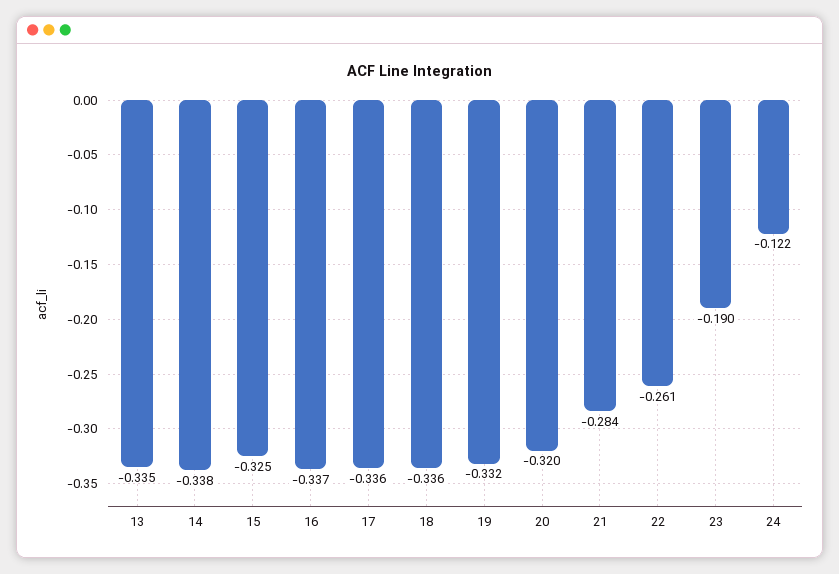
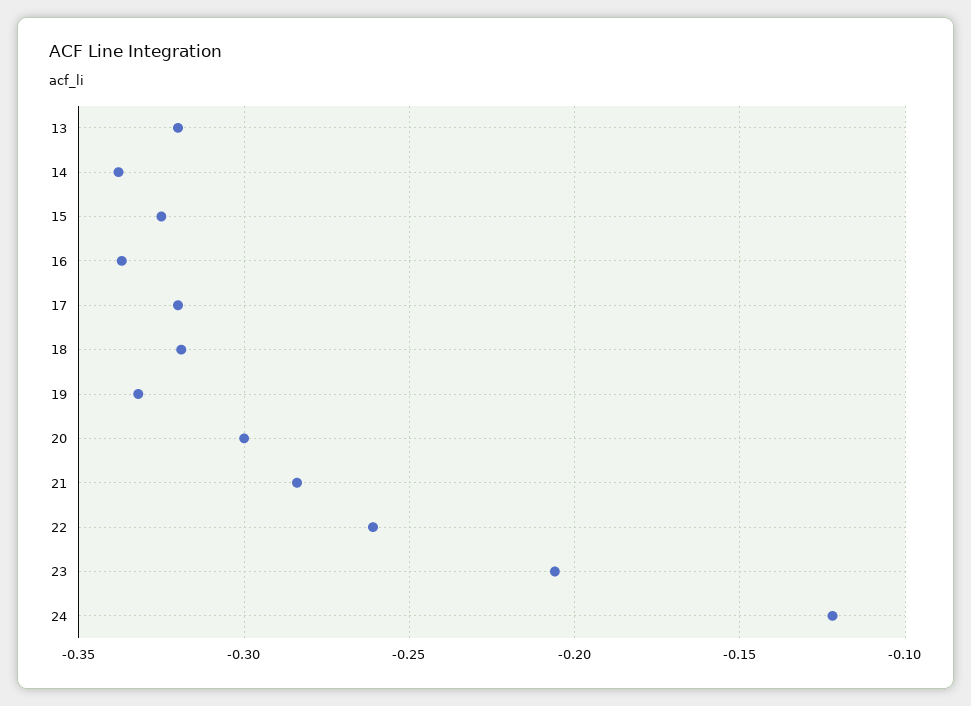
13: -0.335 -> -0.32
17: -0.336 -> -0.32
18: -0.336 -> -0.32
20: -0.32 -> -0.3
23: -0.19 -> -0.205

